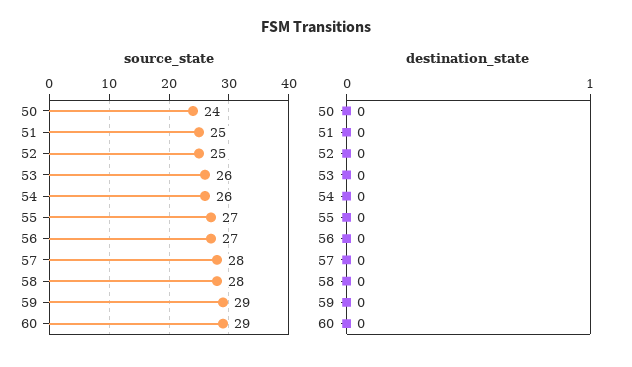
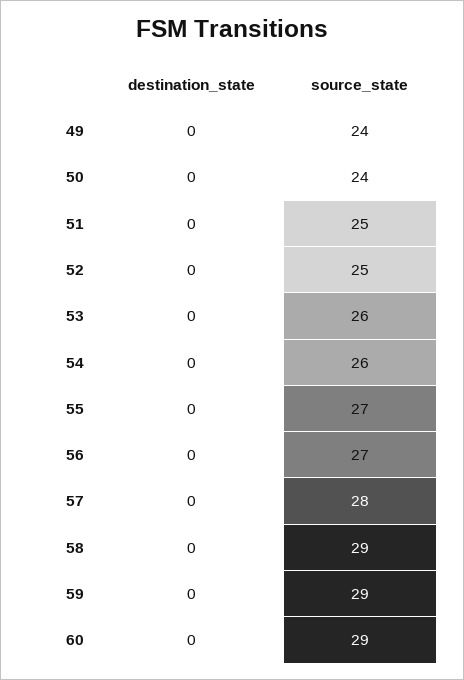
source_state, 58: 28 -> 29
destination_state, 49: none -> 0
source_state, 49: none -> 24

